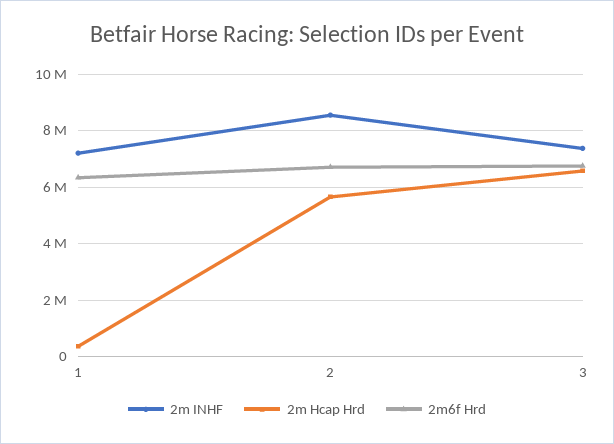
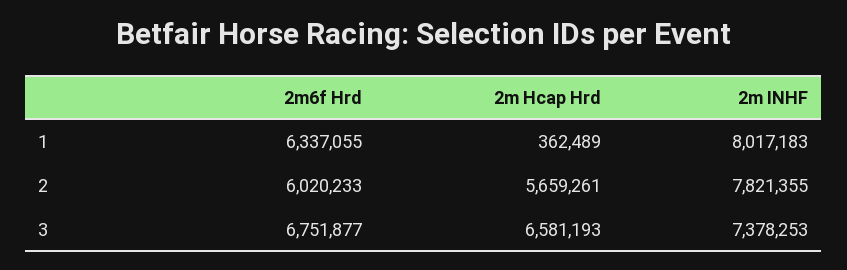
2m INHF, 1: 7250000 -> 8017183
2m INHF, 2: 8500000 -> 7821355
2m6f Hrd, 2: 6750000 -> 6020233

